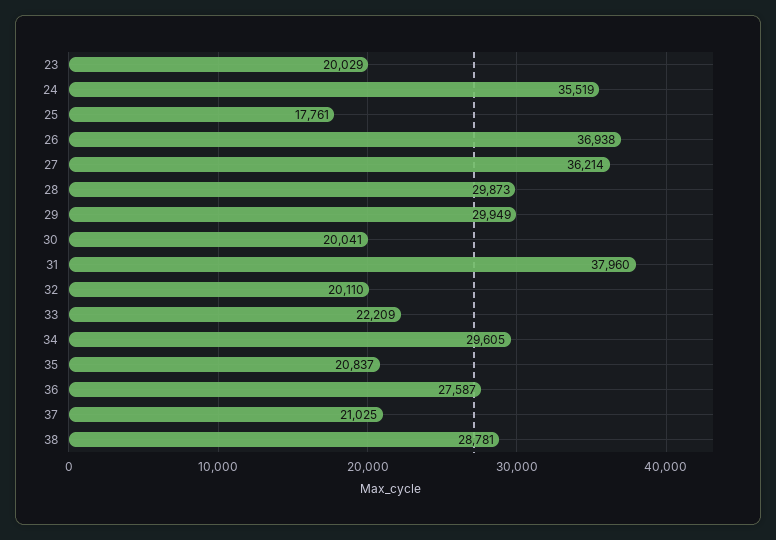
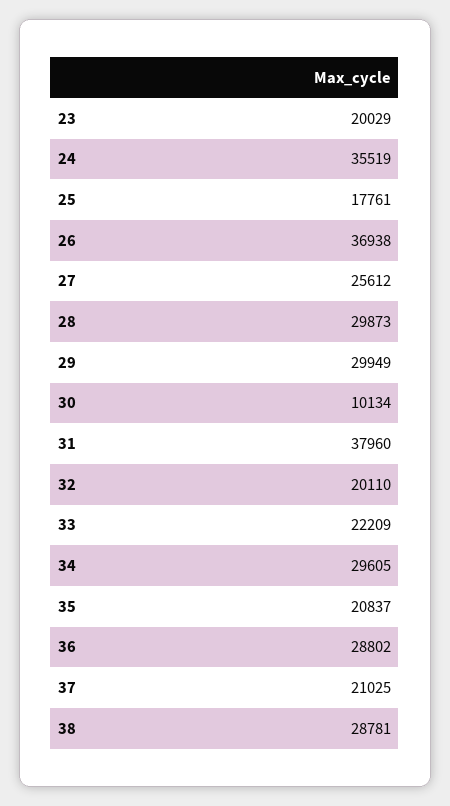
27: 36214 -> 25612
30: 20041 -> 10134
36: 27587 -> 28802

